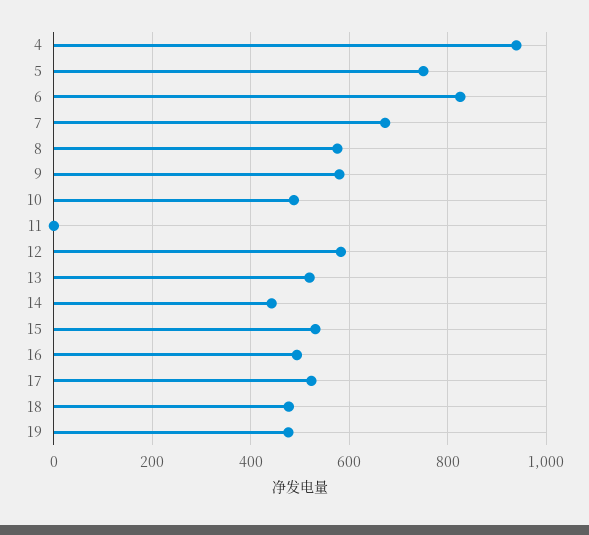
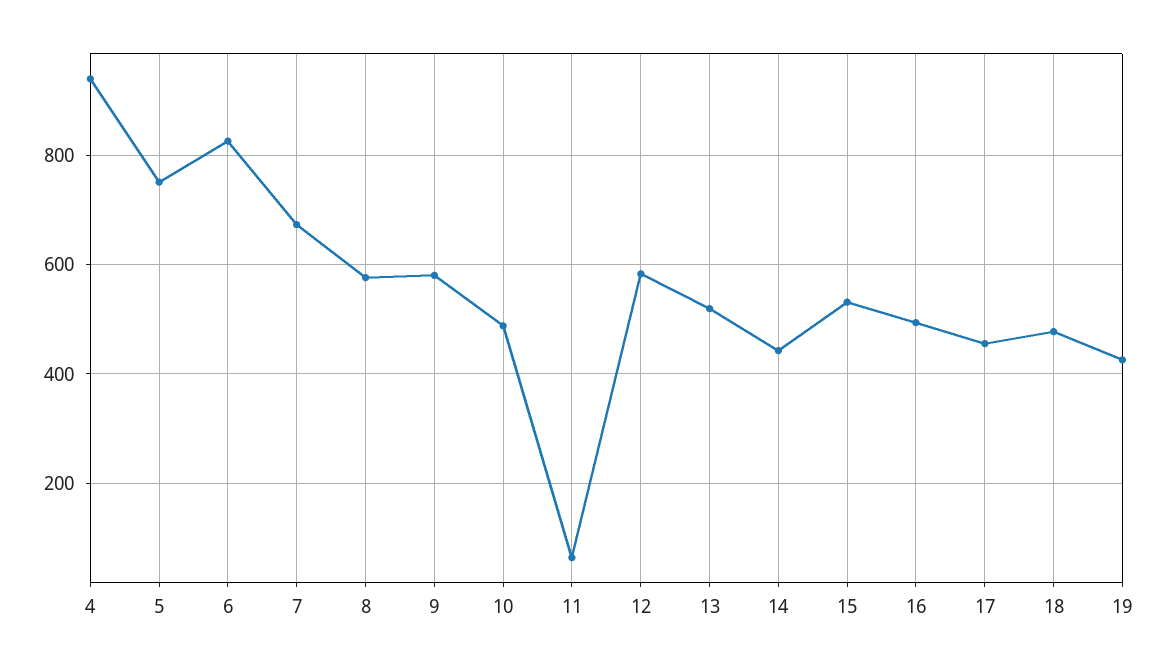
11: 0 -> 60
17: 520 -> 460
19: 480 -> 420

